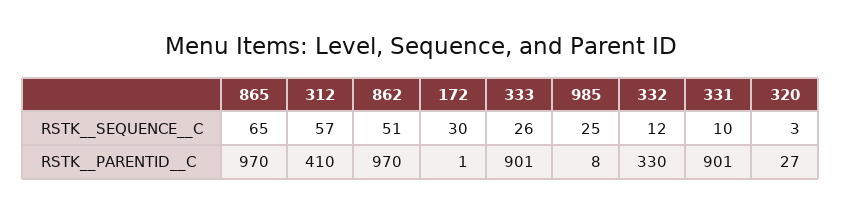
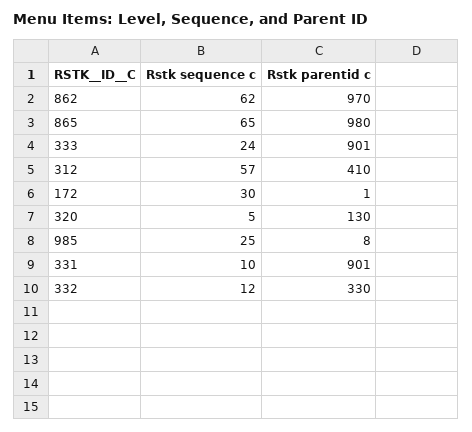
862, RSTK__SEQUENCE__C: 51 -> 62
333, RSTK__SEQUENCE__C: 26 -> 24
320, RSTK__SEQUENCE__C: 3 -> 5
865, RSTK__PARENTID__C: 970 -> 980
320, RSTK__PARENTID__C: 27 -> 130

